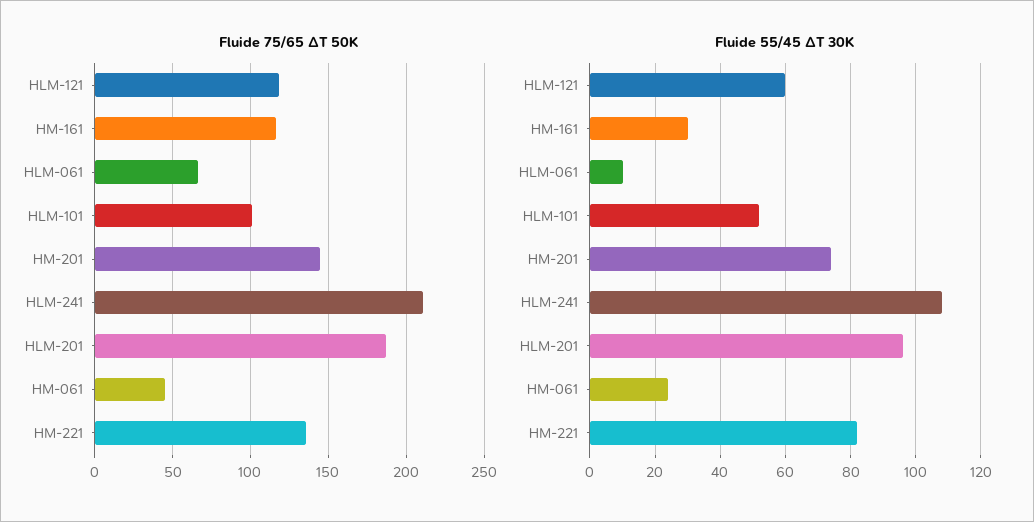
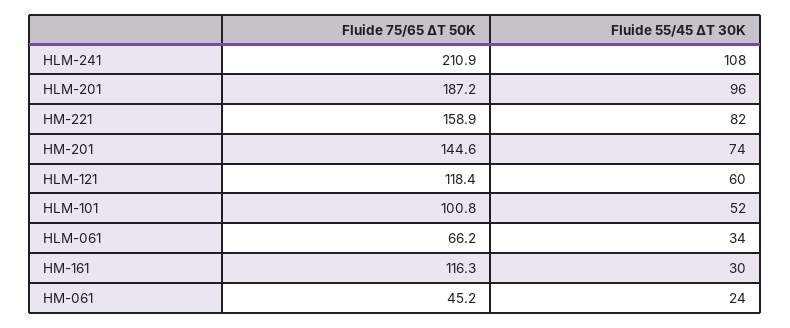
Fluide 75/65 ΔT 50K, HM-221: 135 -> 158.9
Fluide 55/45 ΔT 30K, HLM-061: 10 -> 34

